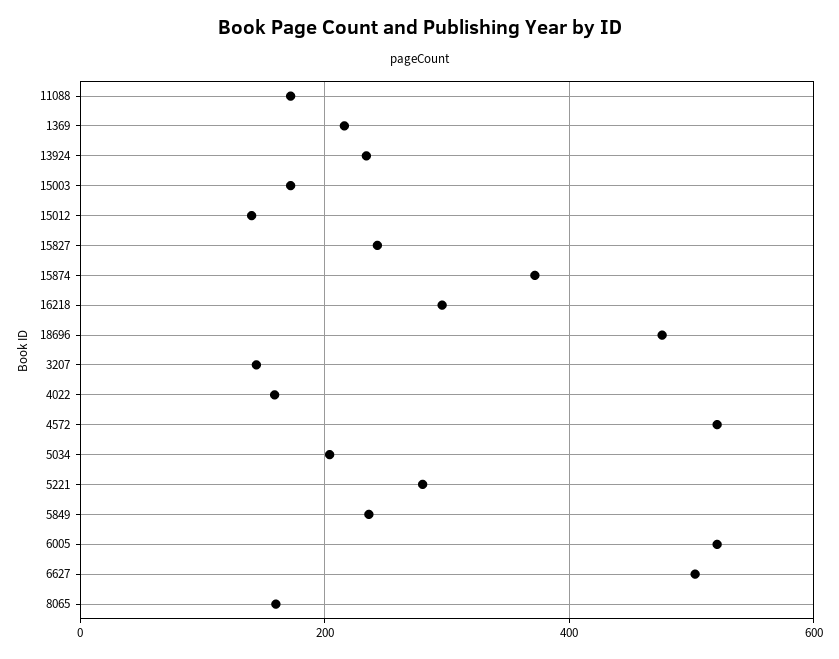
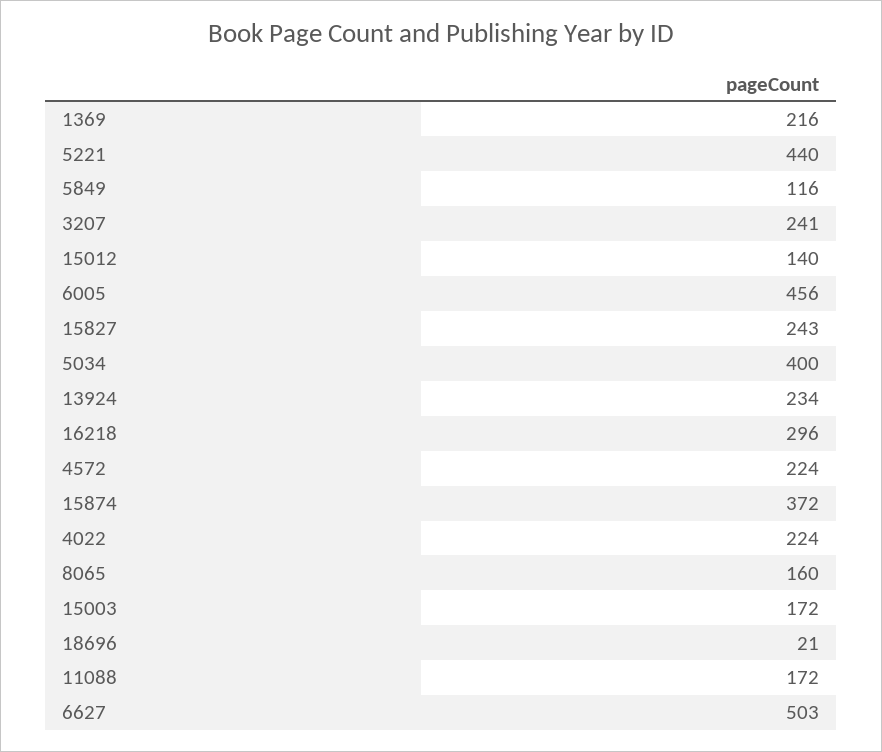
18696: 480 -> 21
3207: 140 -> 241
4022: 160 -> 224
4572: 520 -> 224
5034: 200 -> 400
5221: 280 -> 440
5849: 240 -> 116
6005: 520 -> 456

